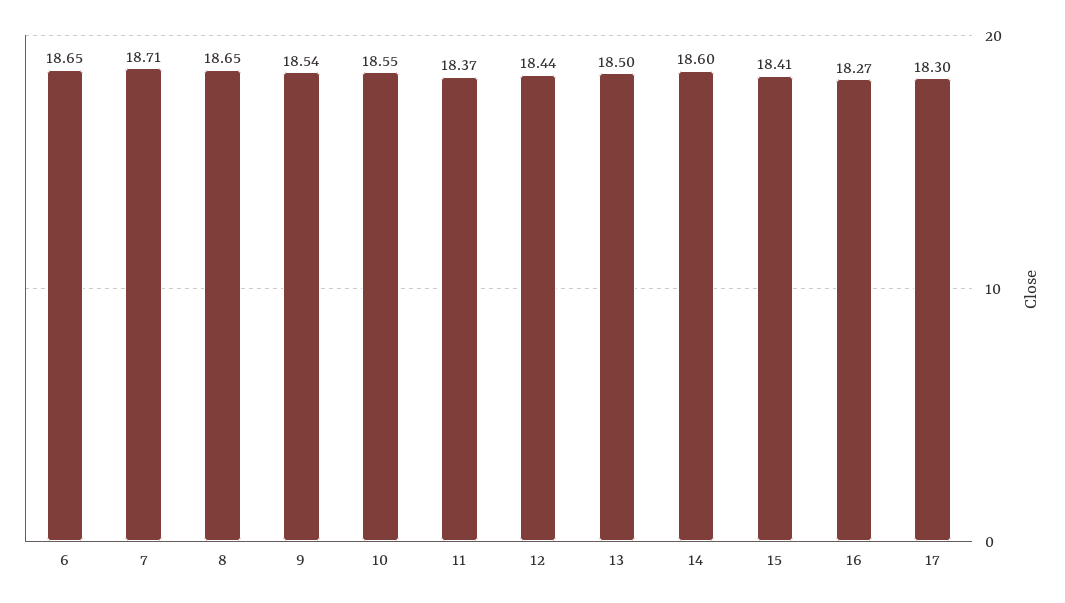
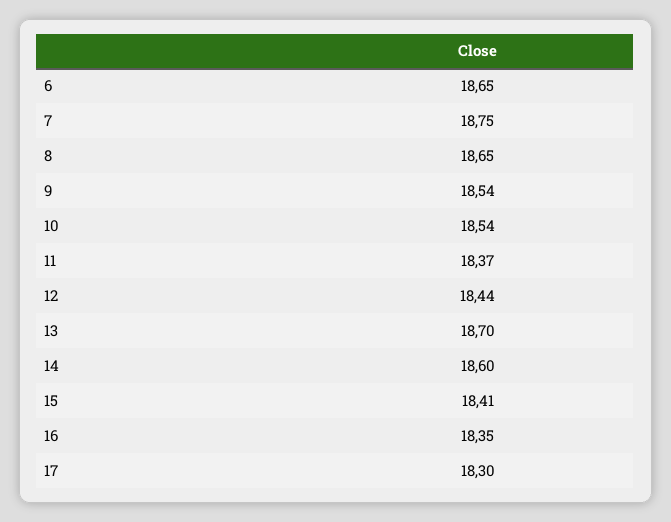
7: 18.71 -> 18.75
10: 18.55 -> 18.54
13: 18.5 -> 18.7
16: 18.27 -> 18.35

